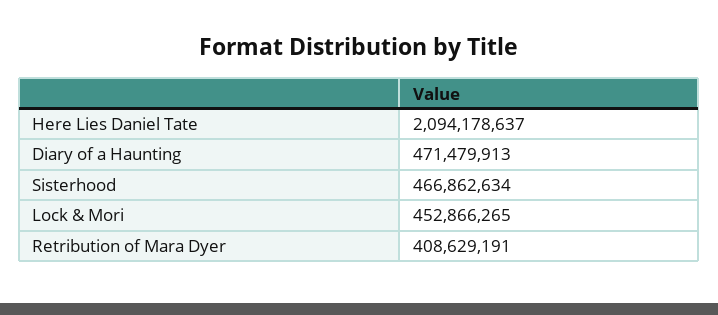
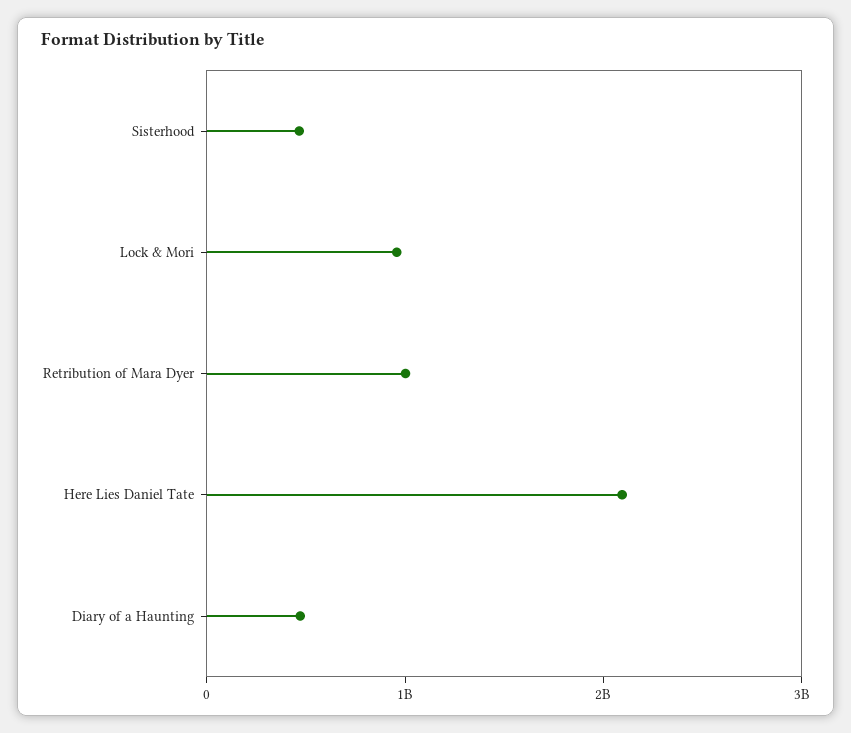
Lock & Mori: 452866265 -> 1000000000
Retribution of Mara Dyer: 408629191 -> 1000000000

